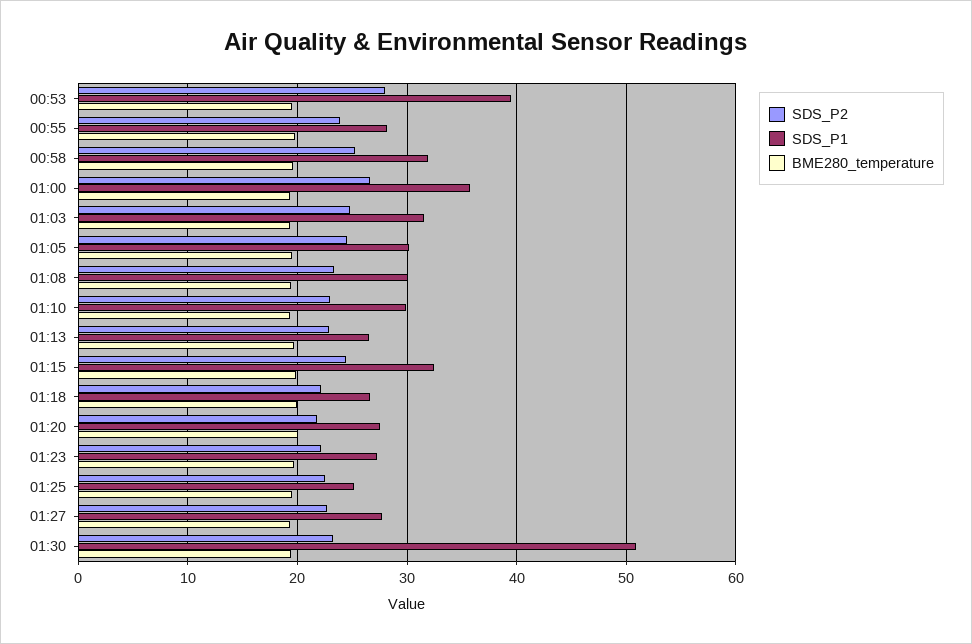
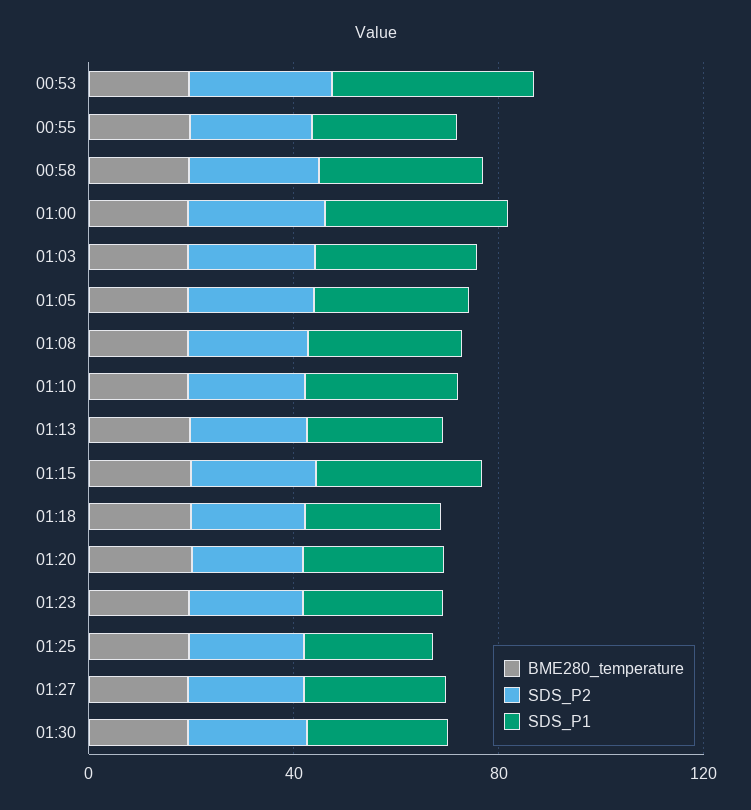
SDS_P1, 01:30: 51 -> 30

